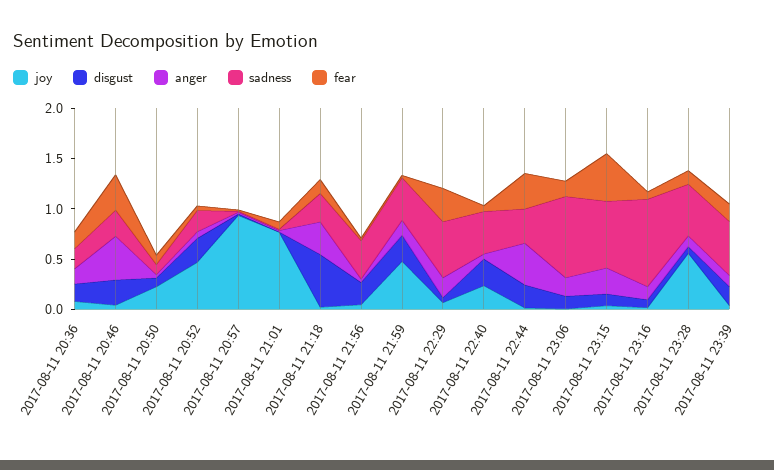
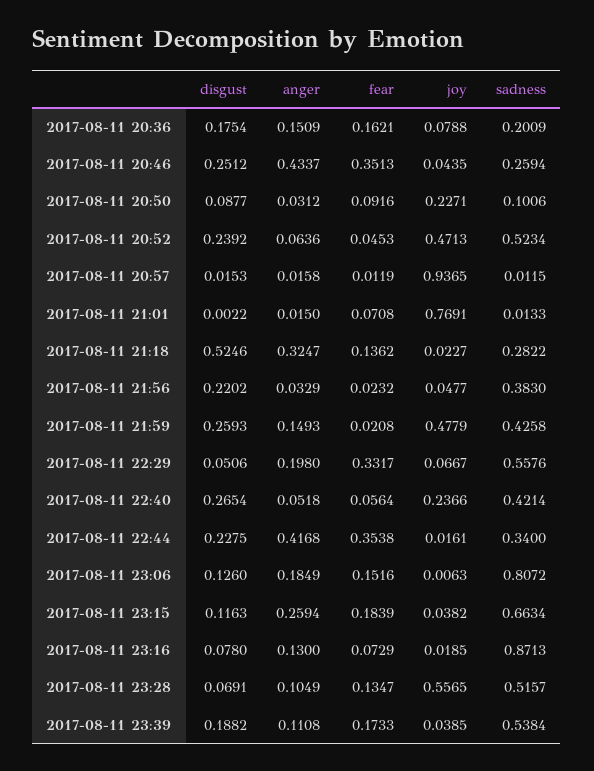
sadness, 2017-08-11 20:52: 0.2 -> 0.5234
fear, 2017-08-11 23:15: 0.5 -> 0.1839

